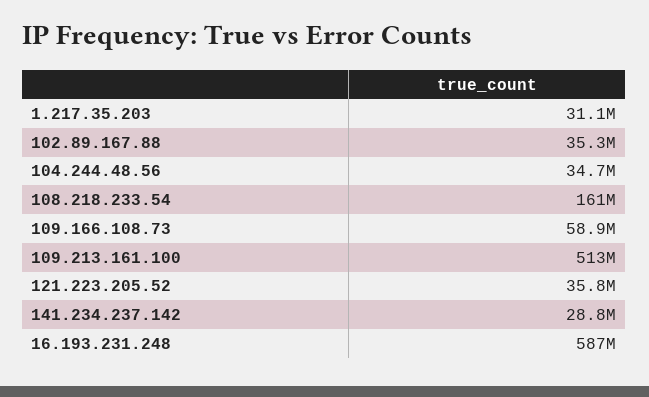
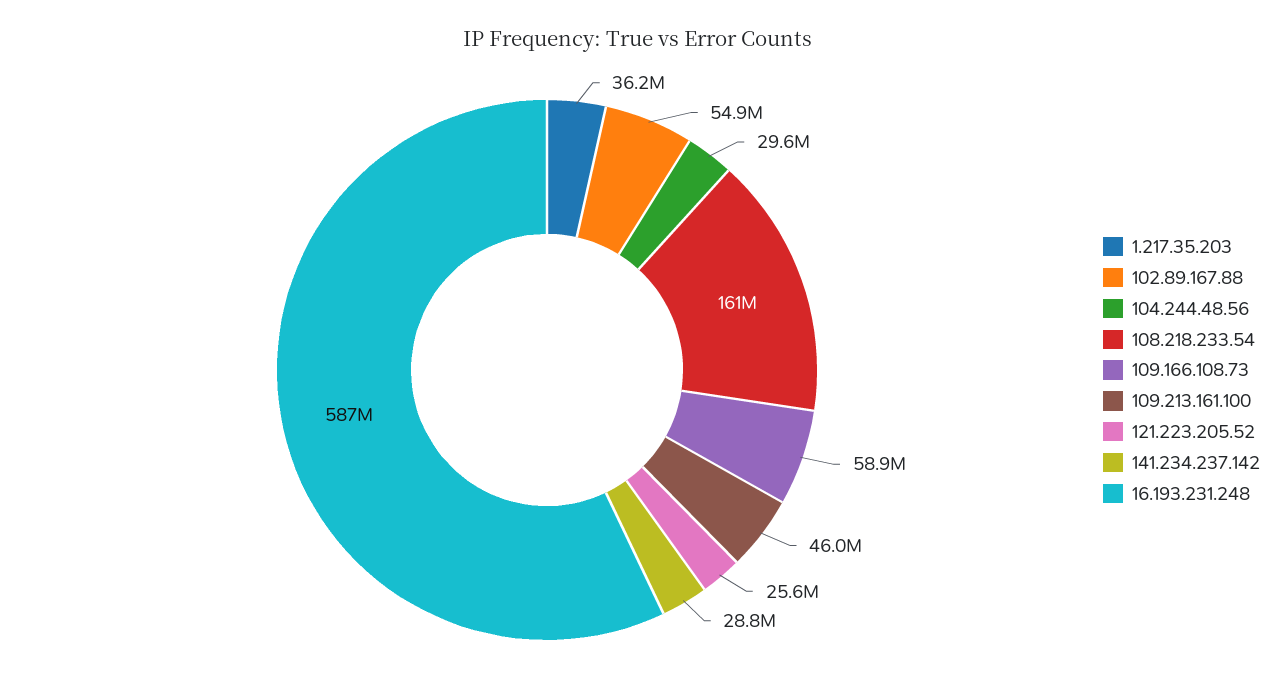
1.217.35.203: 31100000 -> 36200000
102.89.167.88: 35300000 -> 54900000
104.244.48.56: 34700000 -> 29600000
109.213.161.100: 513000000 -> 46000000
121.223.205.52: 35800000 -> 25600000

